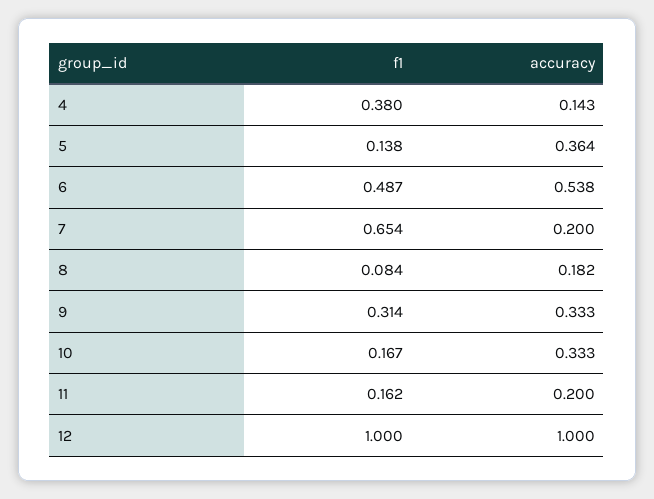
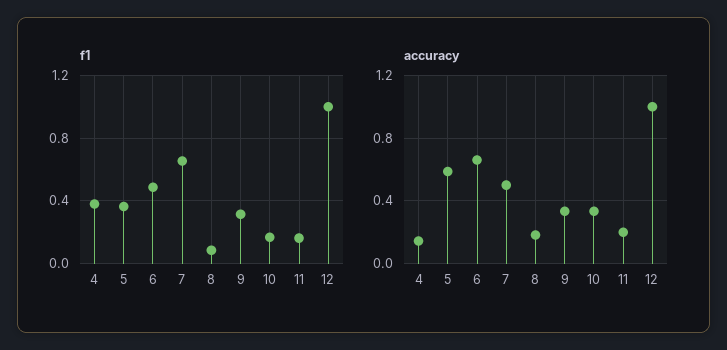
f1, 5: 0.138 -> 0.35
accuracy, 5: 0.364 -> 0.6
accuracy, 6: 0.538 -> 0.65
accuracy, 7: 0.2 -> 0.5

